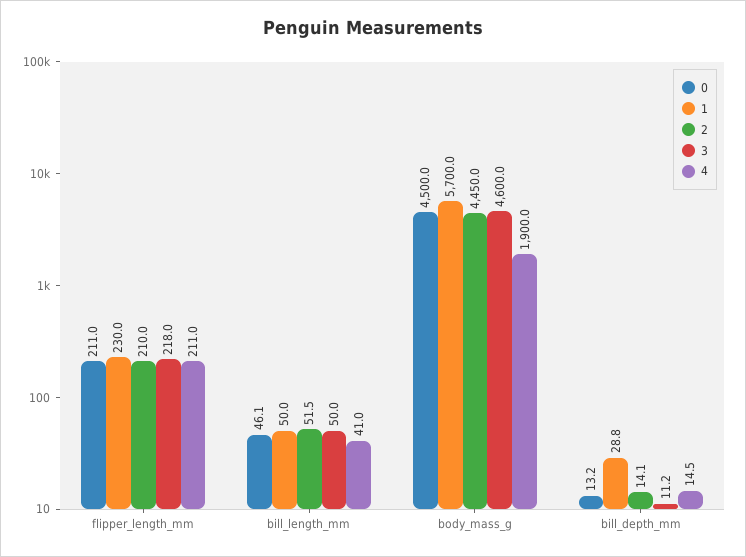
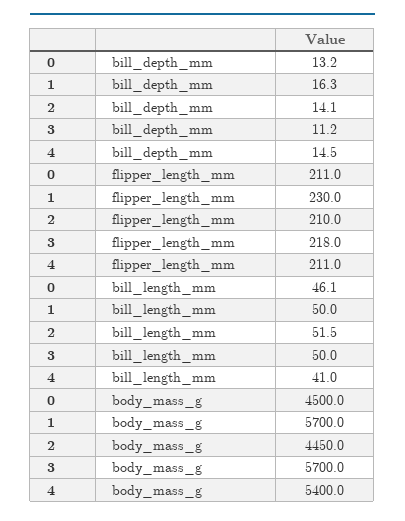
3, body_mass_g: 4600 -> 5700
4, body_mass_g: 1900 -> 5400
1, bill_depth_mm: 28.8 -> 16.3

